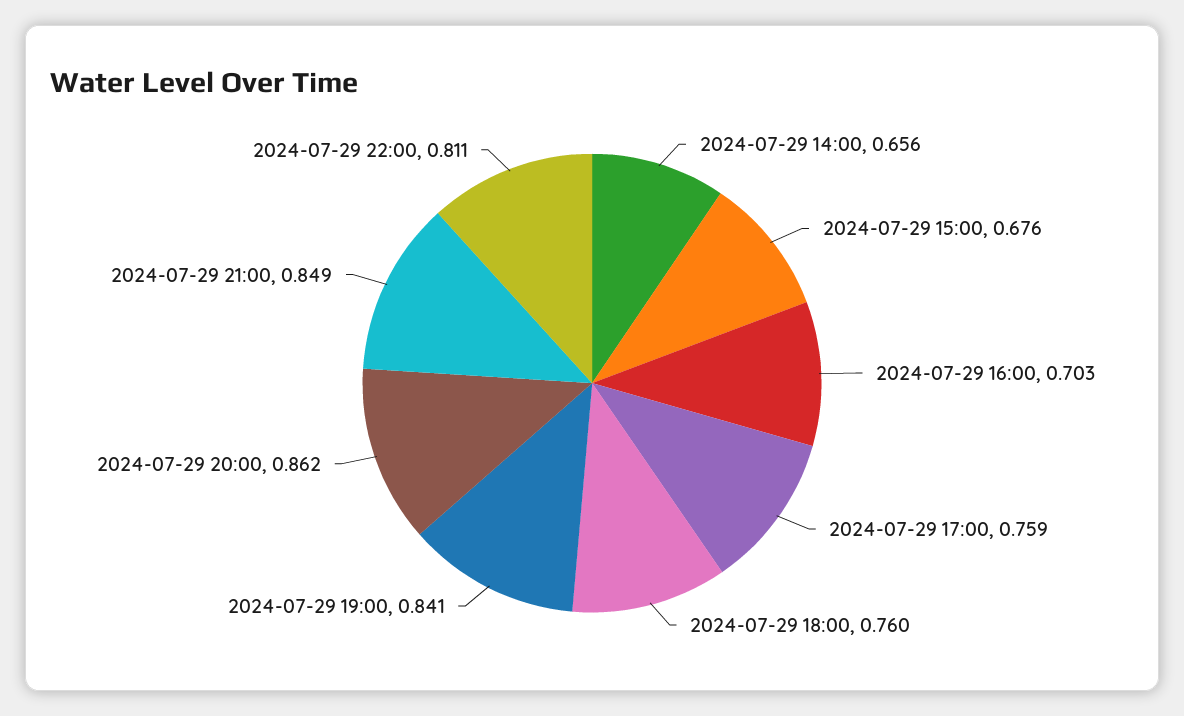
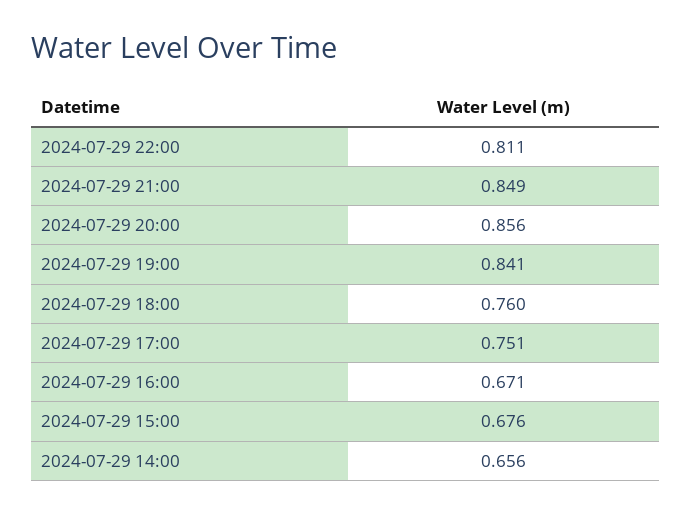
2024-07-29 16:00: 0.703 -> 0.671
2024-07-29 17:00: 0.759 -> 0.751
2024-07-29 20:00: 0.862 -> 0.856

